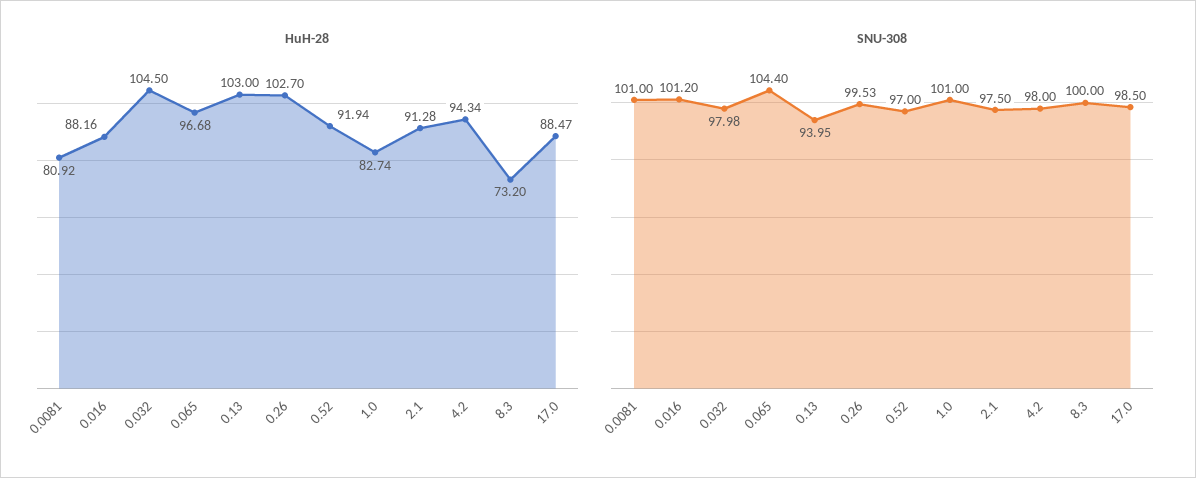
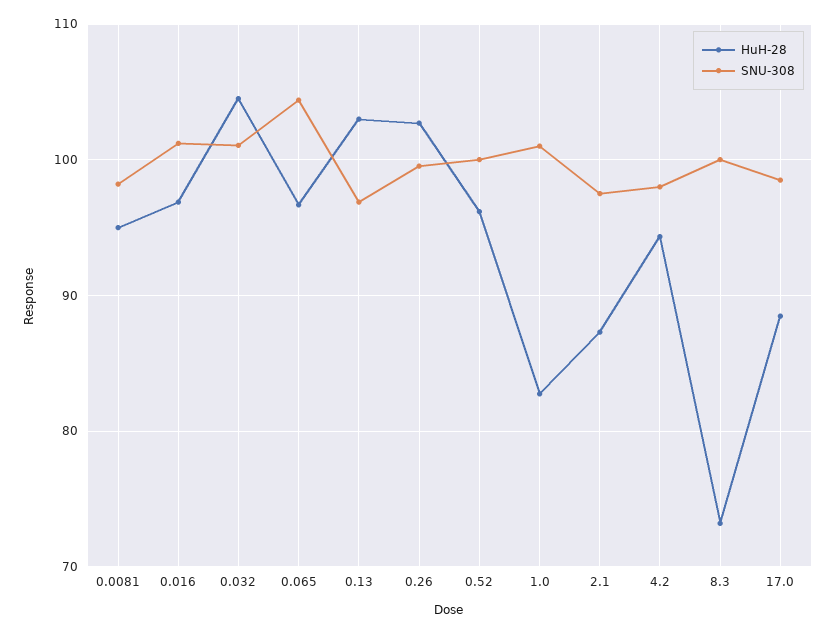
HuH-28, 0.0081: 80.92 -> 95
HuH-28, 0.016: 88.16 -> 97
HuH-28, 0.52: 91.94 -> 96
HuH-28, 2.1: 91.28 -> 87
SNU-308, 0.0081: 101 -> 98
SNU-308, 0.032: 97.98 -> 101
SNU-308, 0.13: 93.95 -> 97
SNU-308, 0.52: 97 -> 100

